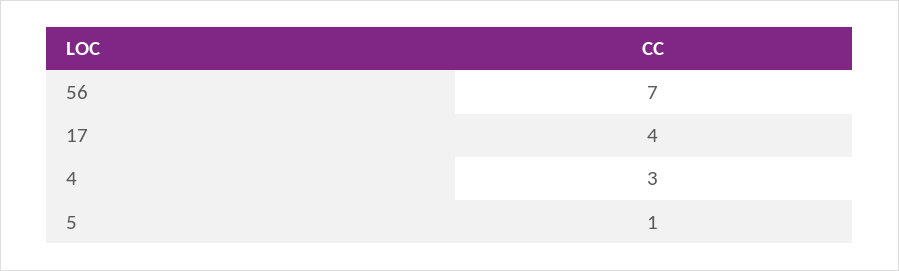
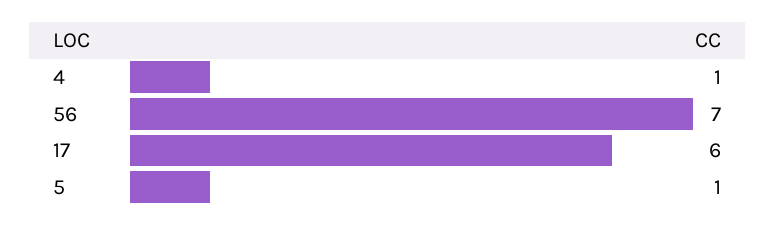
17: 4 -> 6
4: 3 -> 1

